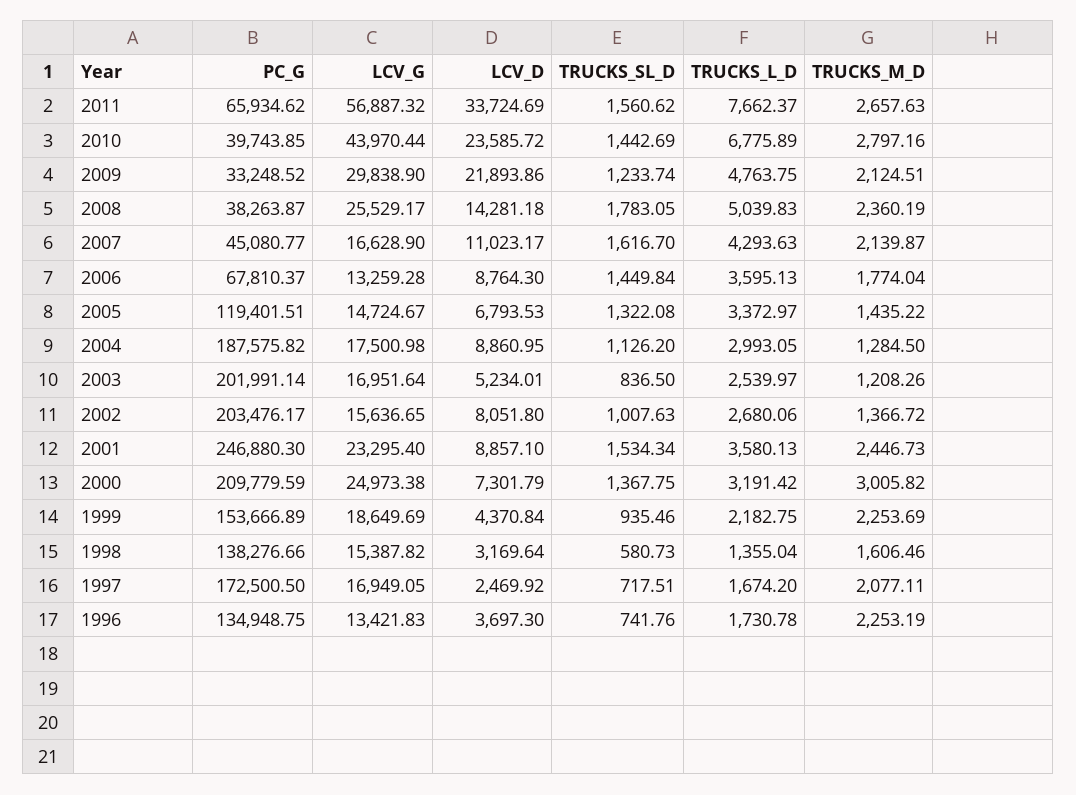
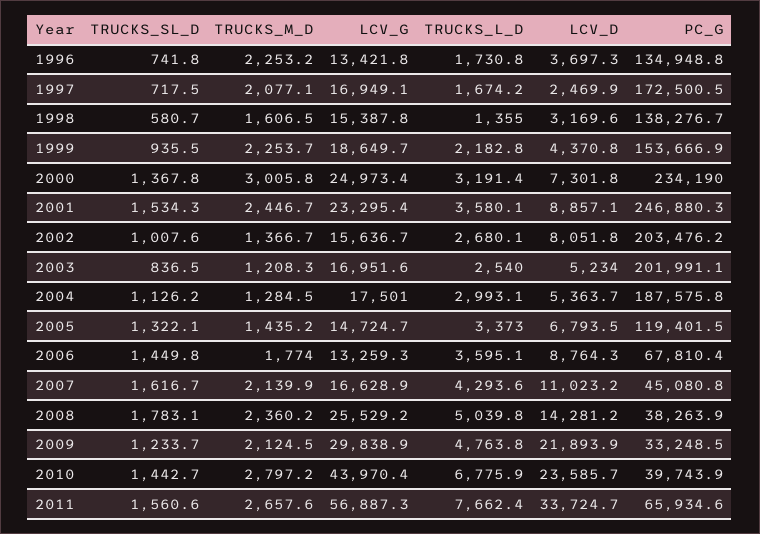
LCV_D, 2004: 8860.95 -> 5363.7
PC_G, 2000: 209779.59 -> 234190

